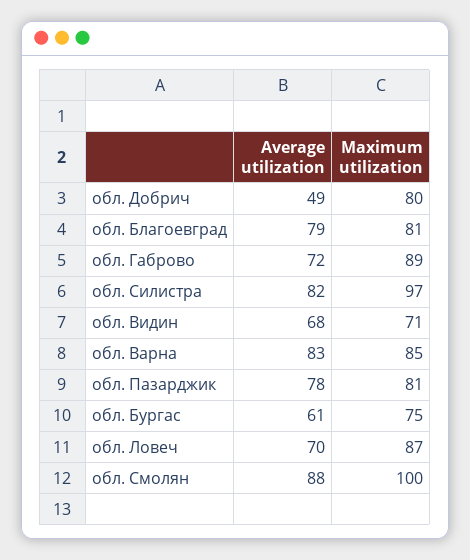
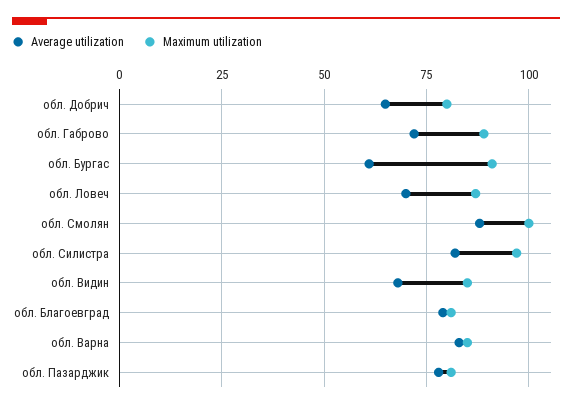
Average utilization, обл. Добрич: 49 -> 65
Maximum utilization, обл. Видин: 71 -> 85
Maximum utilization, обл. Бургас: 75 -> 90

